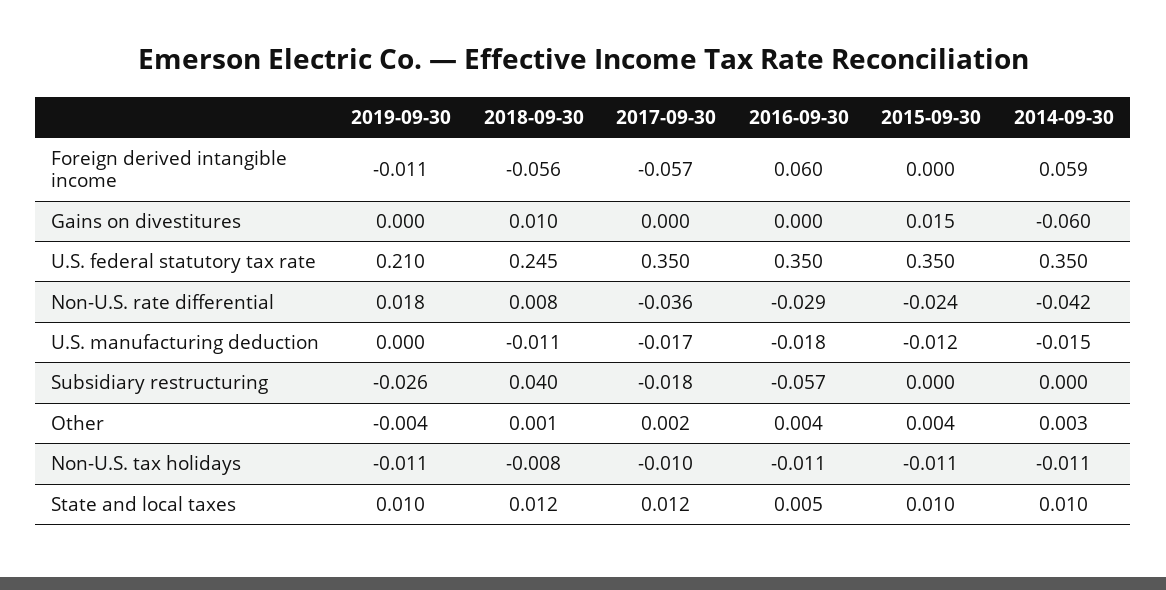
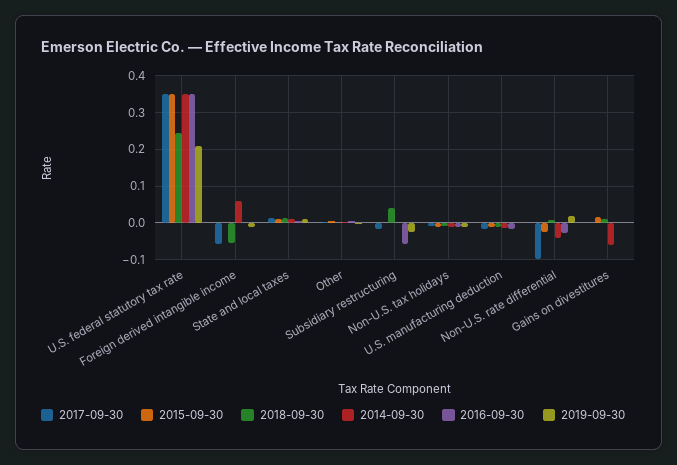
2016-09-30, Foreign derived intangible income: 0.06 -> 0
2017-09-30, Non-U.S. rate differential: -0.036 -> -0.1

